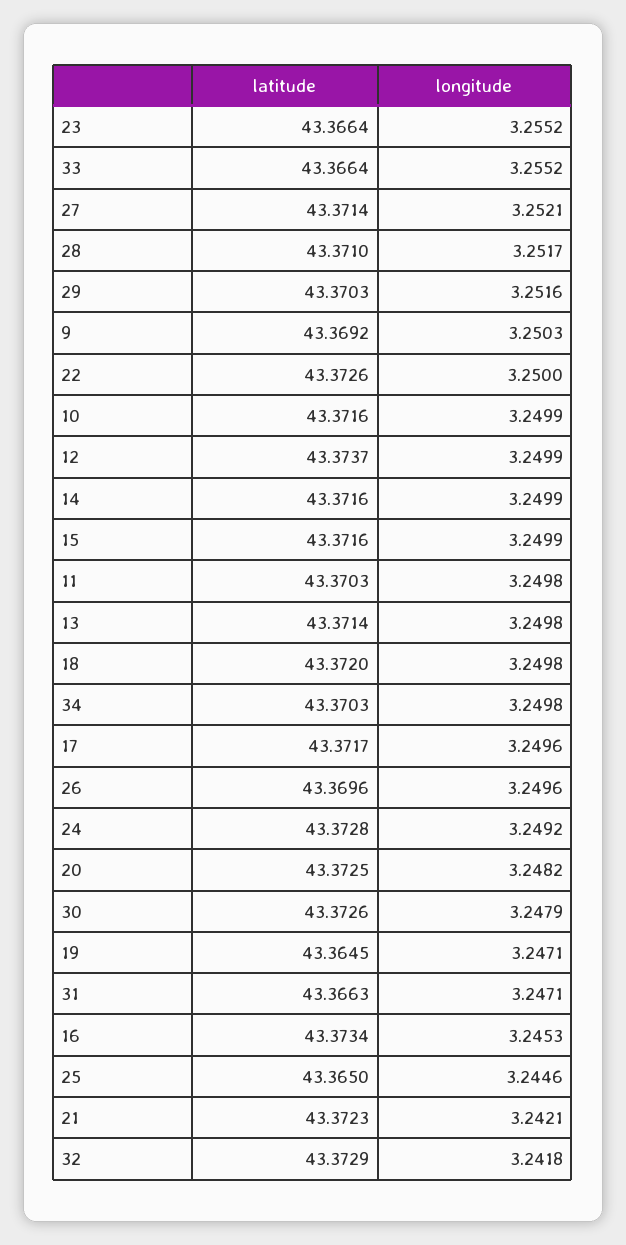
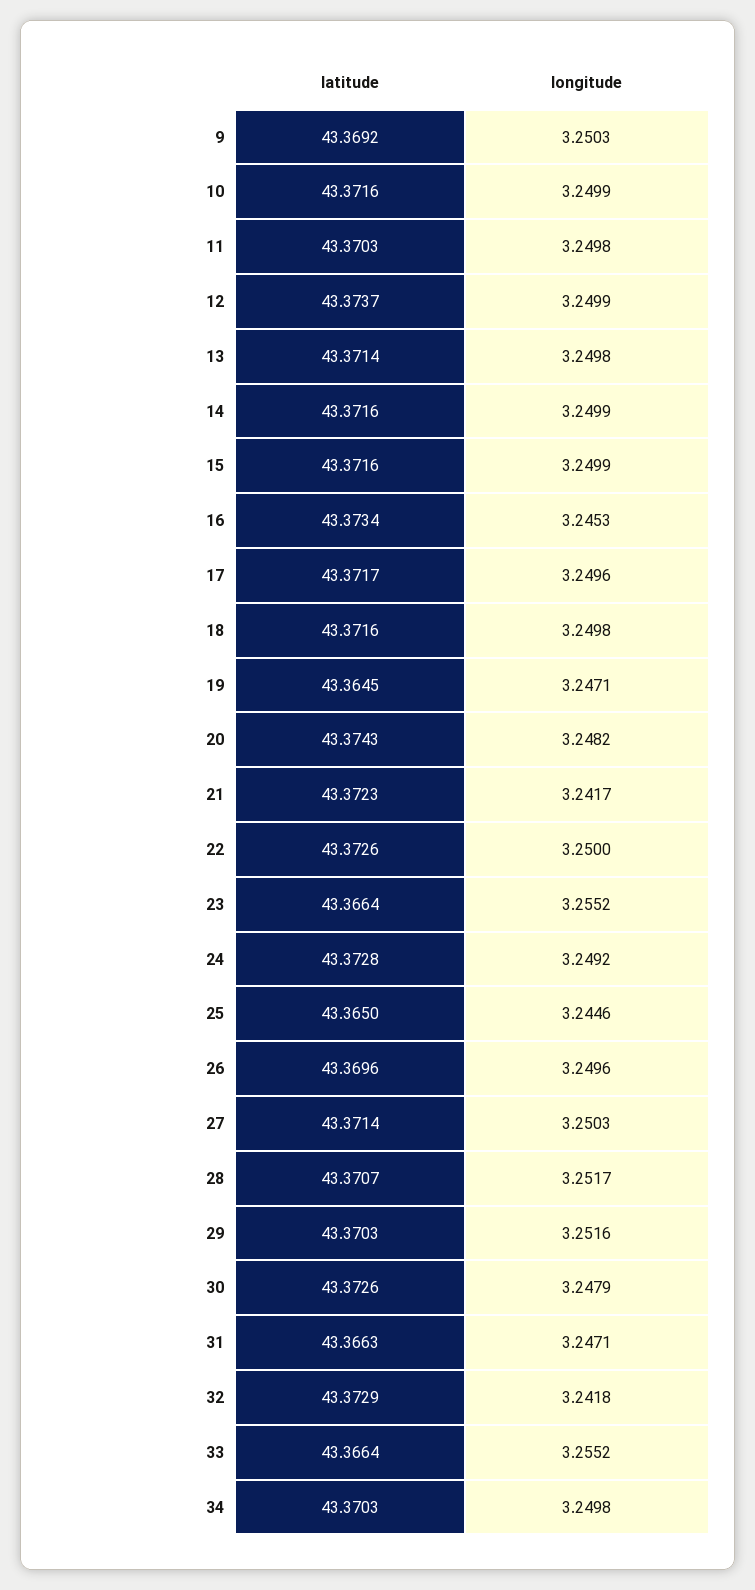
longitude, 27: 3.2521 -> 3.2503
latitude, 28: 43.371 -> 43.3707
latitude, 18: 43.372 -> 43.3716
latitude, 20: 43.3725 -> 43.3743
longitude, 21: 3.2421 -> 3.2417

